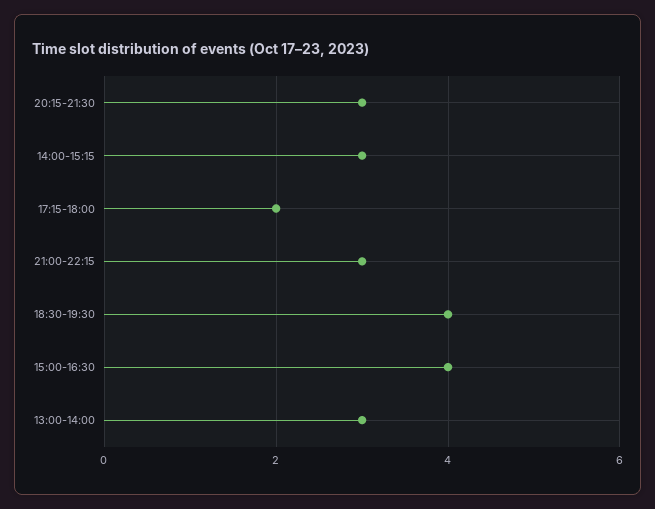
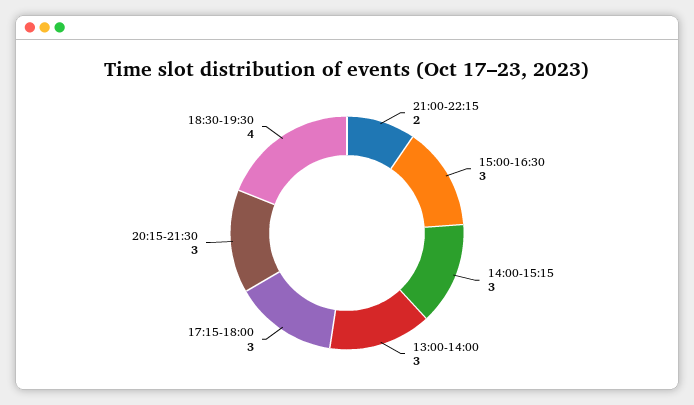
17:15-18:00: 2 -> 3
21:00-22:15: 3 -> 2
15:00-16:30: 4 -> 3

